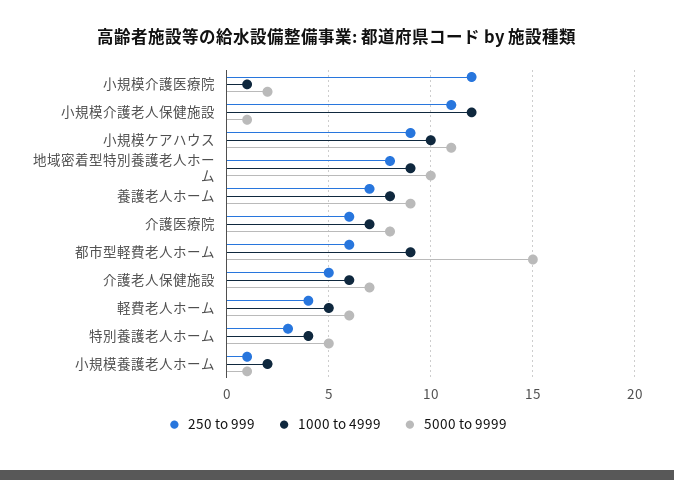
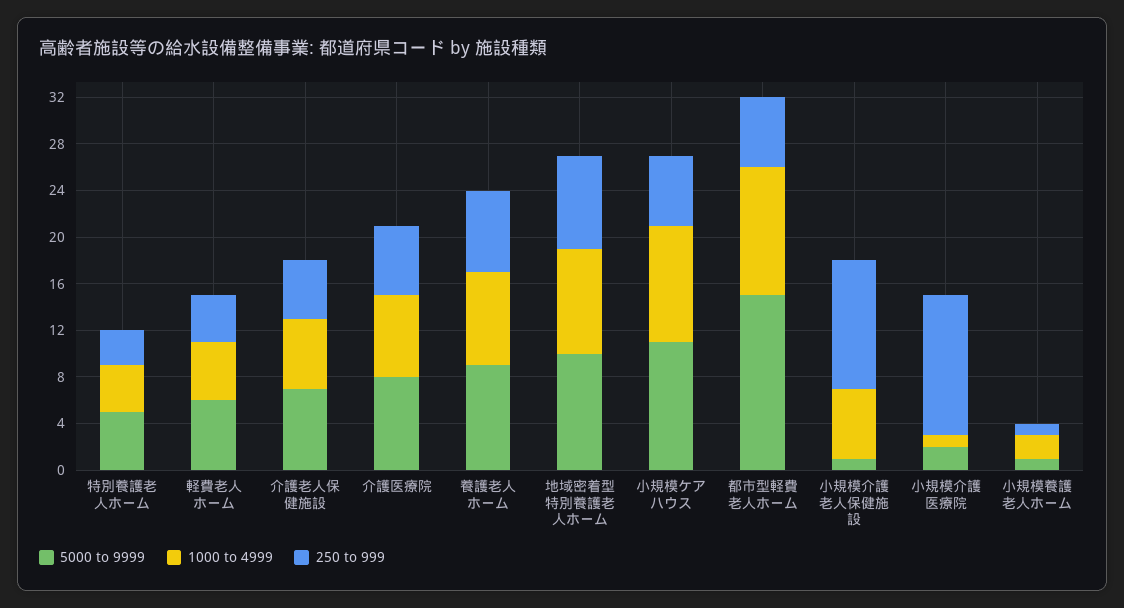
1000 to 4999, 小規模介護老人保健施設: 12 -> 6
250 to 999, 小規模ケアハウス: 9 -> 6
1000 to 4999, 都市型軽費老人ホーム: 9 -> 11

